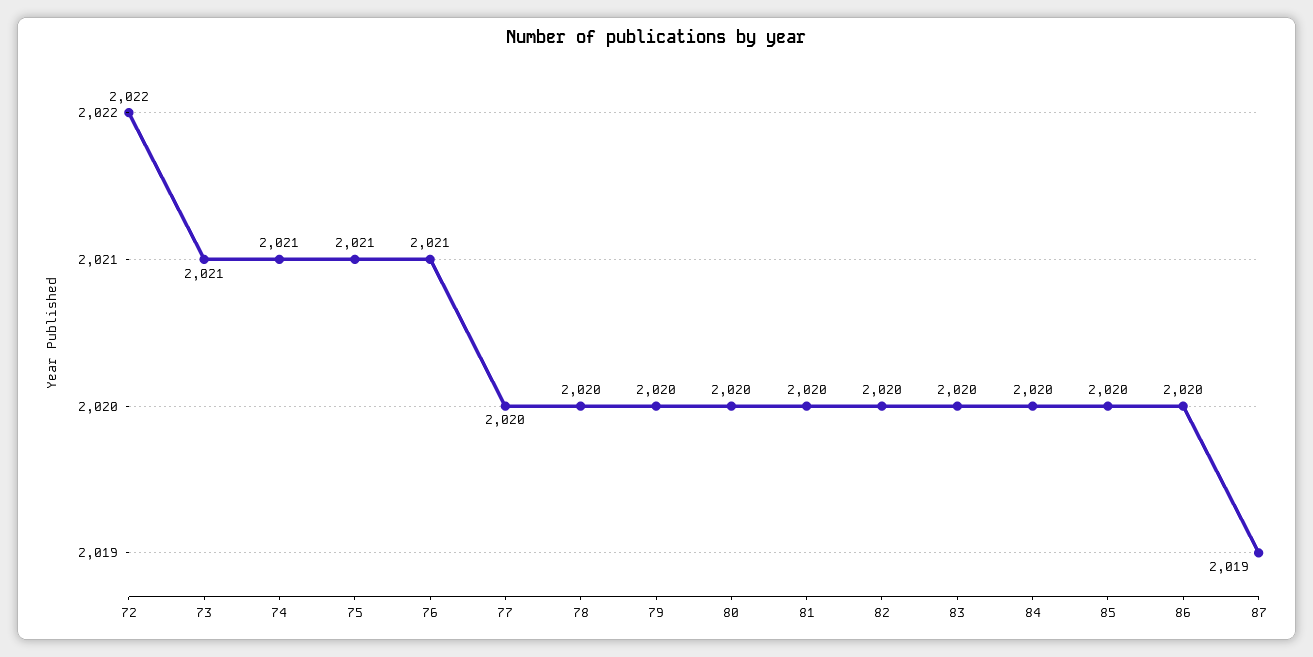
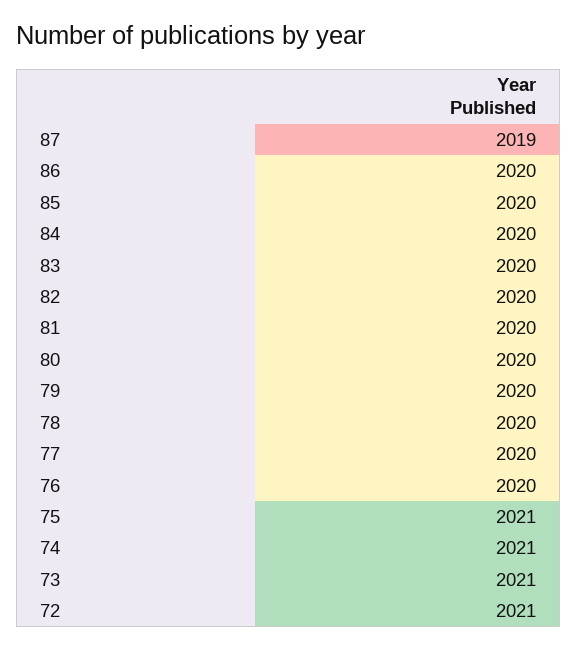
72: 2022 -> 2021
76: 2021 -> 2020

